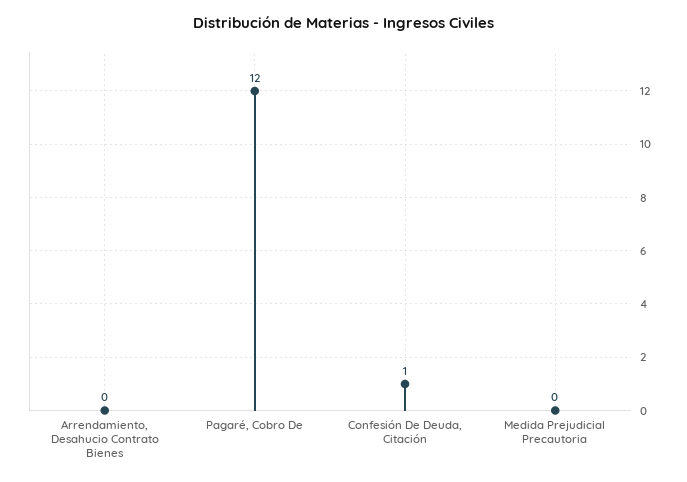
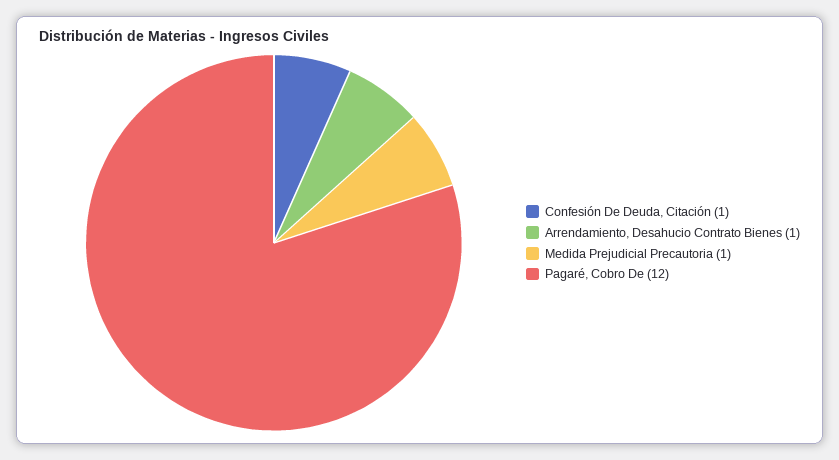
Arrendamiento, Desahucio Contrato Bienes: 0 -> 1
Medida Prejudicial Precautoria: 0 -> 1

